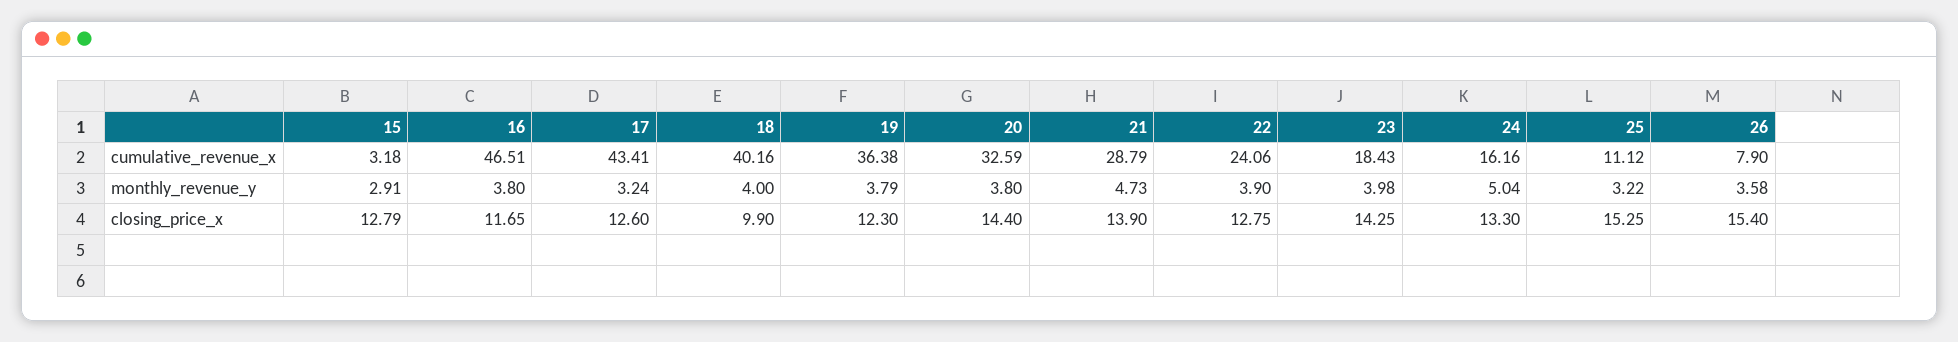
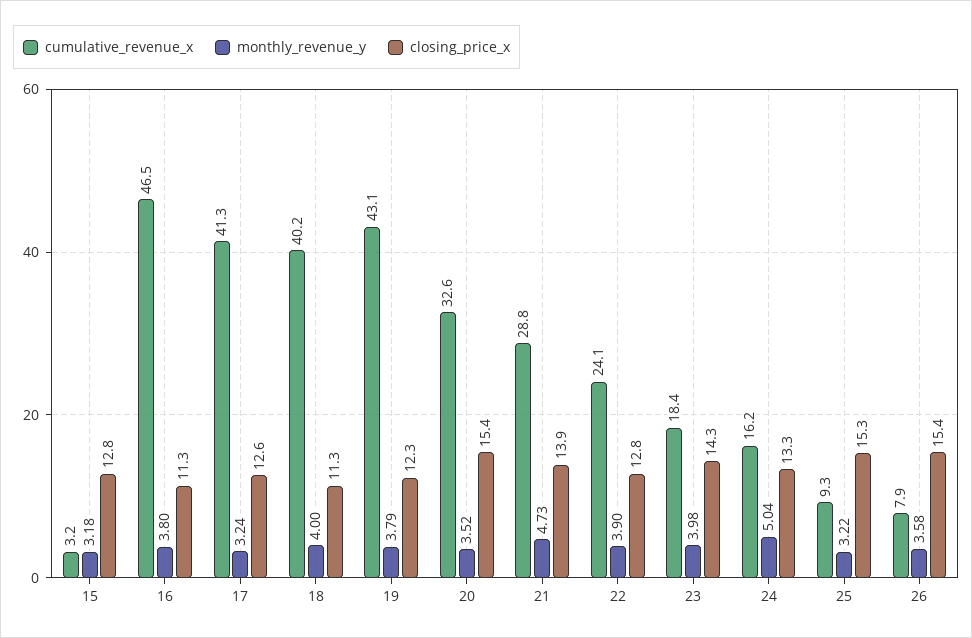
cumulative_revenue_x, 17: 43.41 -> 41.3
cumulative_revenue_x, 19: 36.38 -> 43.1
cumulative_revenue_x, 25: 11.12 -> 9.3
monthly_revenue_y, 15: 2.91 -> 3.18
monthly_revenue_y, 20: 3.8 -> 3.52
closing_price_x, 16: 11.65 -> 11.3
closing_price_x, 18: 9.9 -> 11.3
closing_price_x, 20: 14.4 -> 15.4

